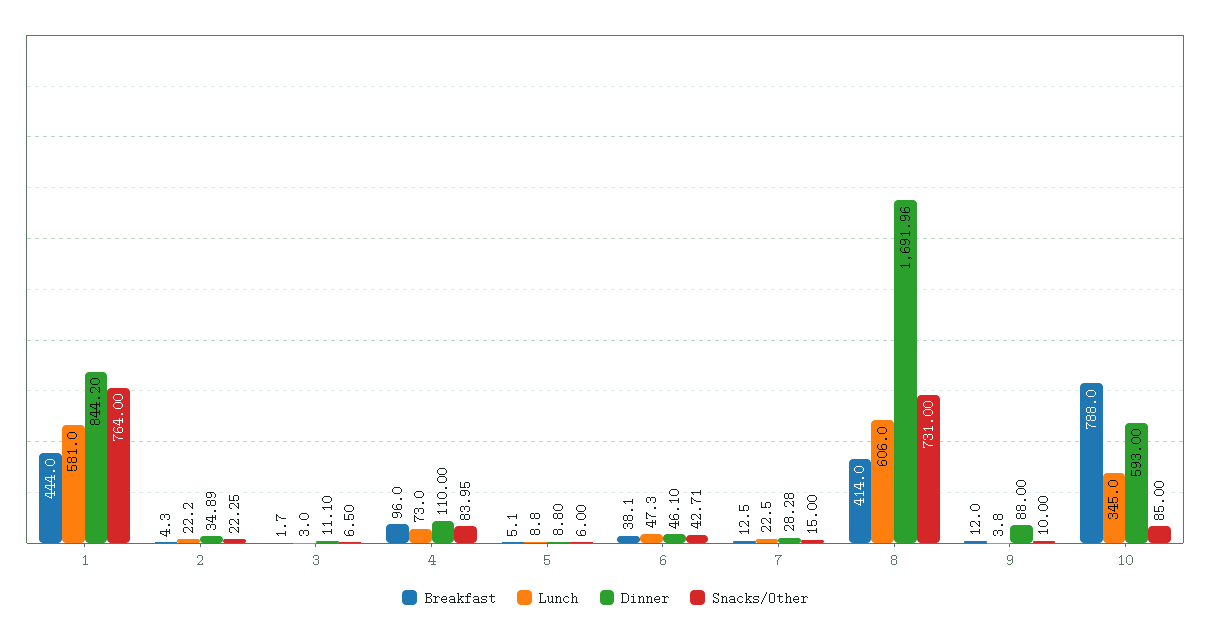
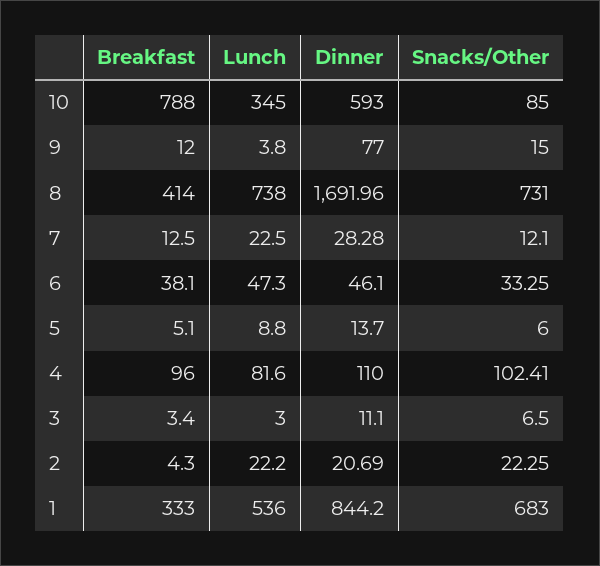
Breakfast, 1: 444 -> 333
Lunch, 1: 581 -> 536
Snacks/Other, 1: 764 -> 683
Dinner, 2: 34.89 -> 20.69
Breakfast, 3: 1.7 -> 3.4
Lunch, 4: 73 -> 81.6
Snacks/Other, 4: 83.95 -> 102.41
Dinner, 5: 8.8 -> 13.7
Snacks/Other, 6: 42.71 -> 33.25
Snacks/Other, 7: 15 -> 12.1
Lunch, 8: 606 -> 738
Dinner, 9: 88 -> 77
Snacks/Other, 9: 10 -> 15

